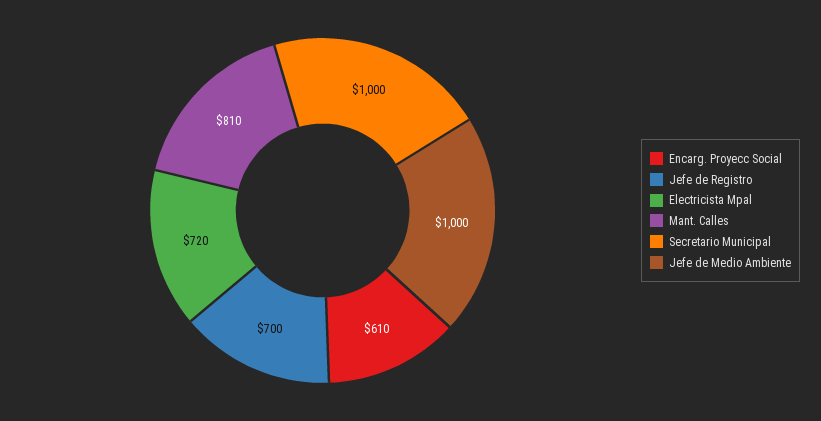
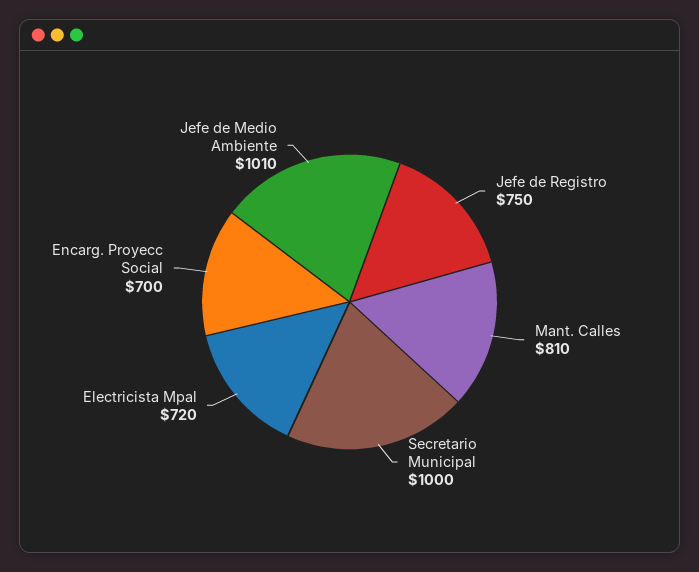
Encarg. Proyecc Social: 610 -> 700
Jefe de Registro: 700 -> 750
Jefe de Medio Ambiente: 1000 -> 1010

